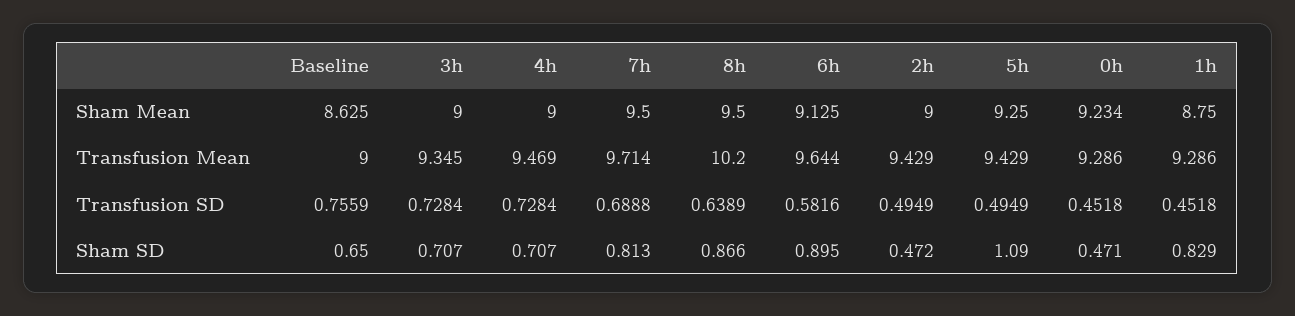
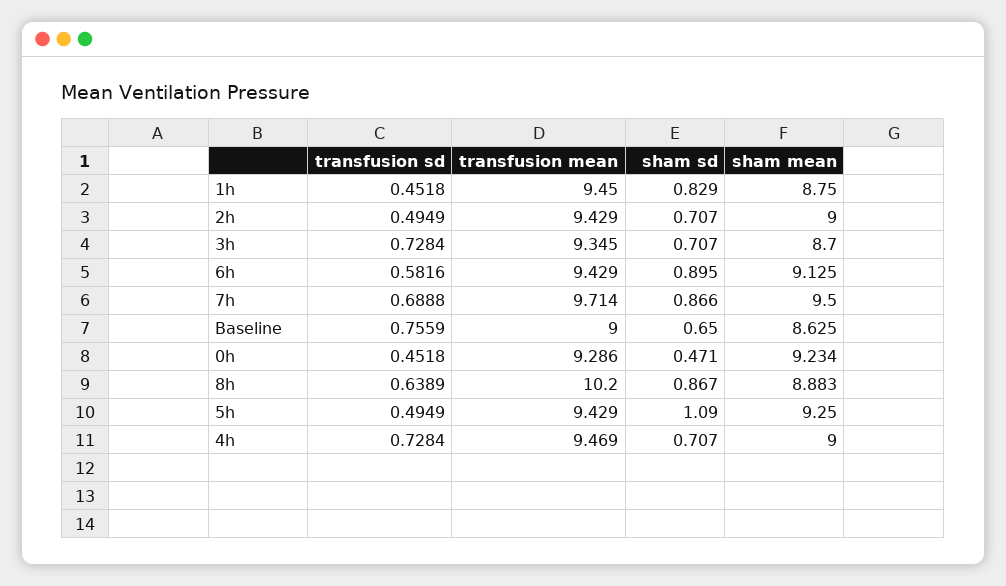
3h, Sham Mean: 9 -> 8.7
8h, Sham Mean: 9.5 -> 8.883
6h, Transfusion Mean: 9.644 -> 9.429
1h, Transfusion Mean: 9.286 -> 9.45
7h, Sham SD: 0.813 -> 0.866
8h, Sham SD: 0.866 -> 0.867
2h, Sham SD: 0.472 -> 0.707

